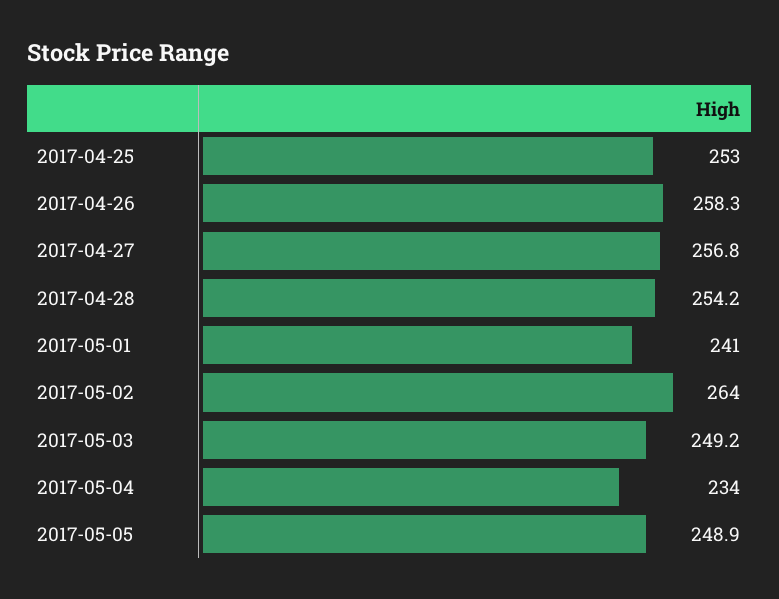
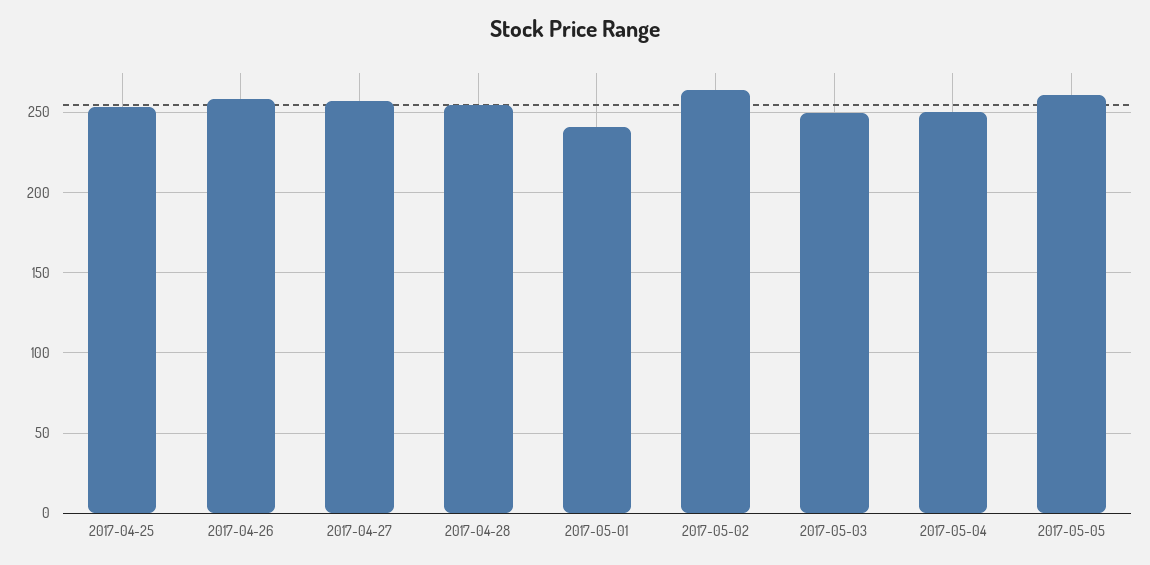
2017-05-04: 234 -> 250
2017-05-05: 248.9 -> 260

